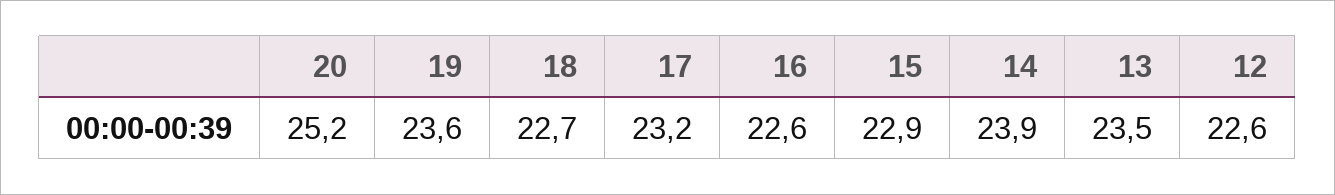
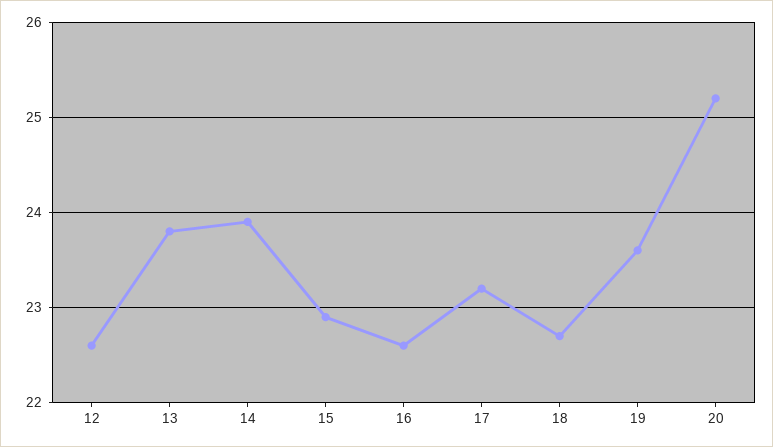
13: 23.5 -> 23.8

